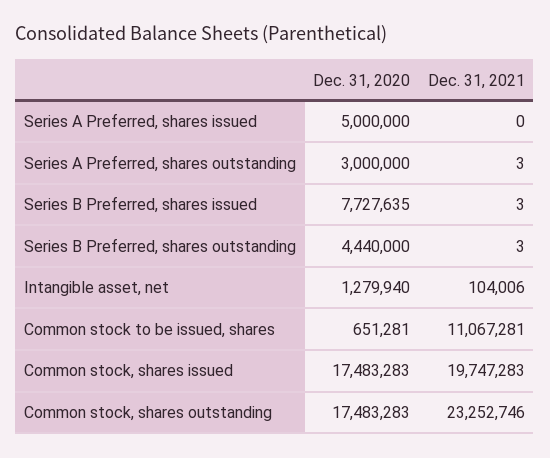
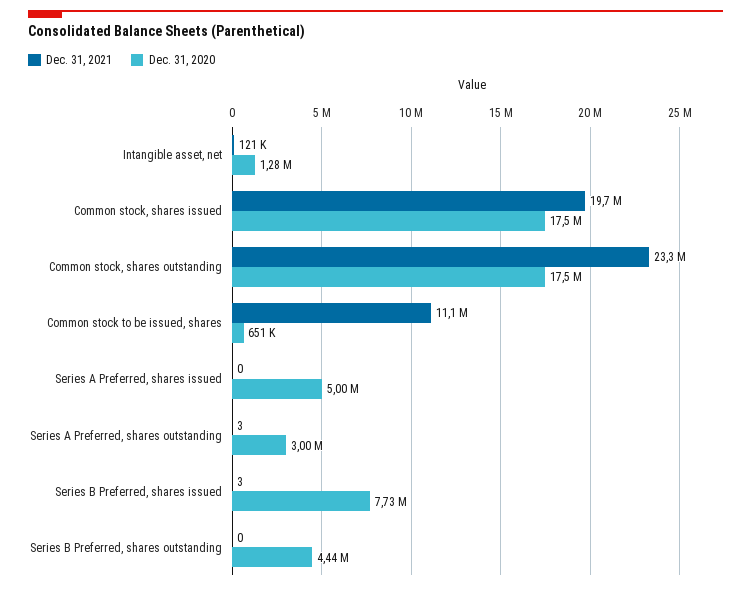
Dec. 31, 2021, Series B Preferred, shares outstanding: 3 -> 0
Dec. 31, 2021, Intangible asset, net: 104006 -> 121000

